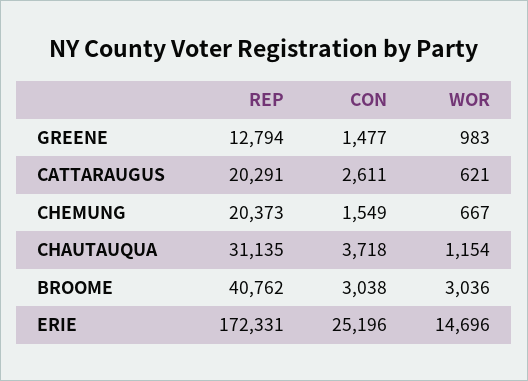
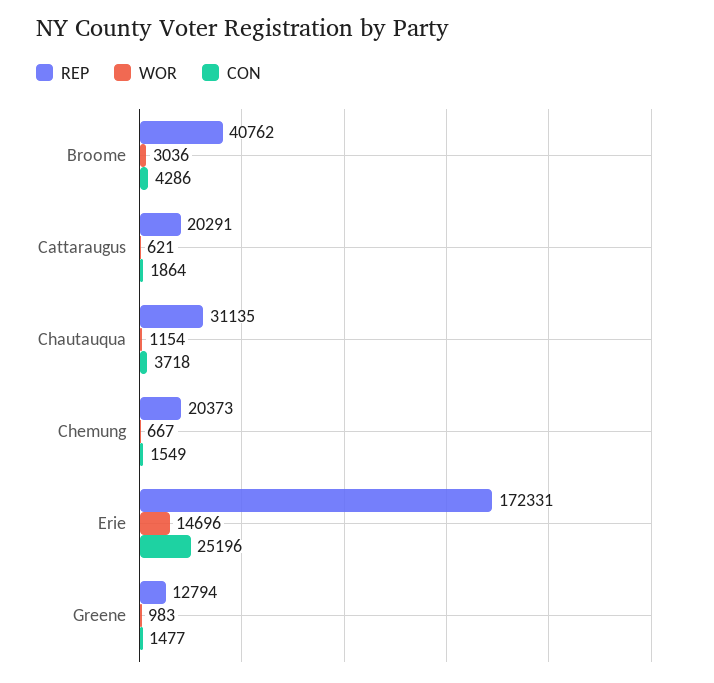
CON, CATTARAUGUS: 2611 -> 1864
CON, BROOME: 3038 -> 4286

